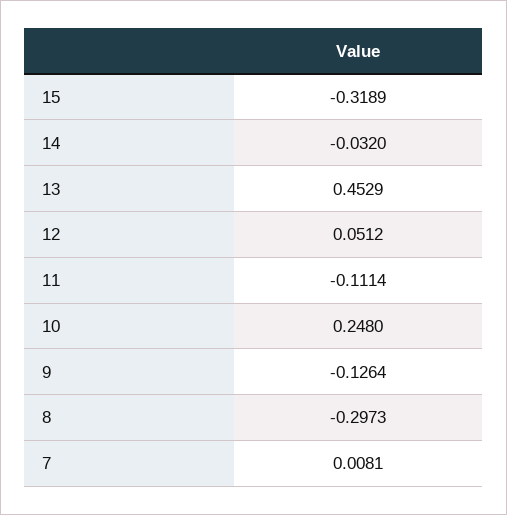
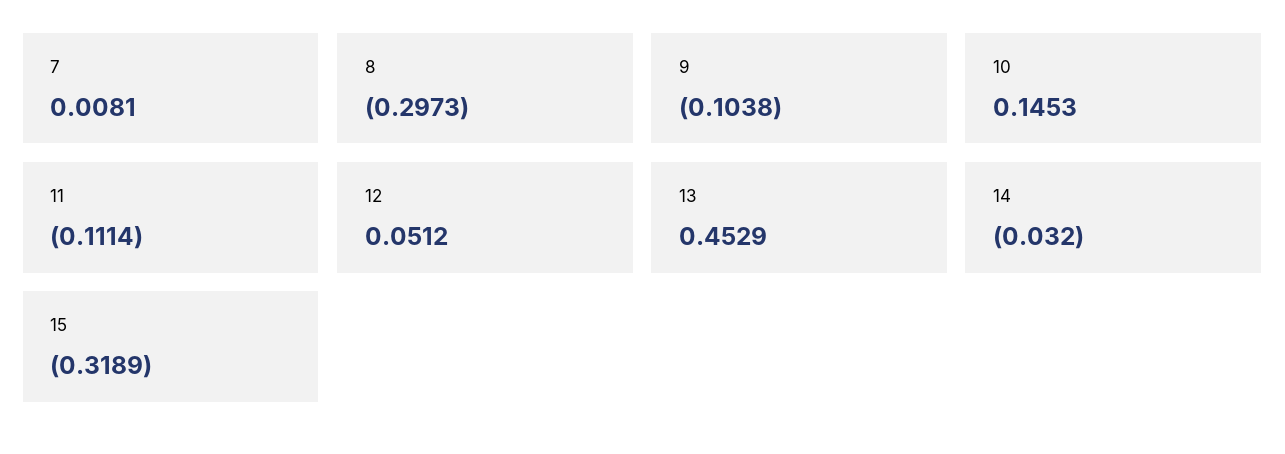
10: 0.248 -> 0.1453
9: -0.1264 -> -0.1038

